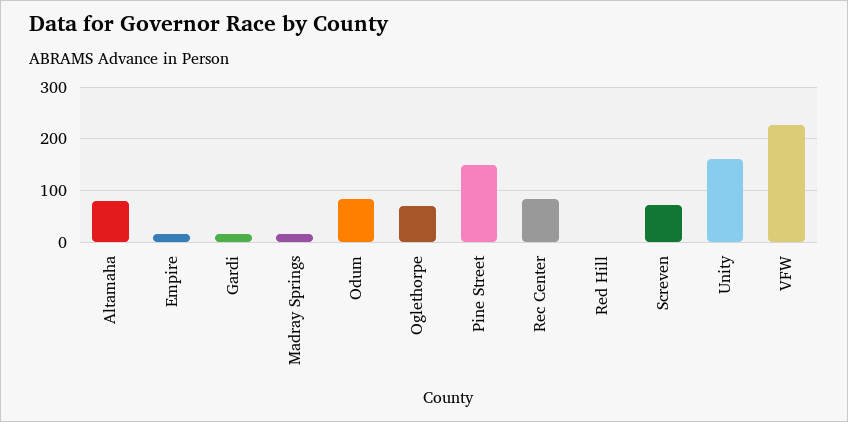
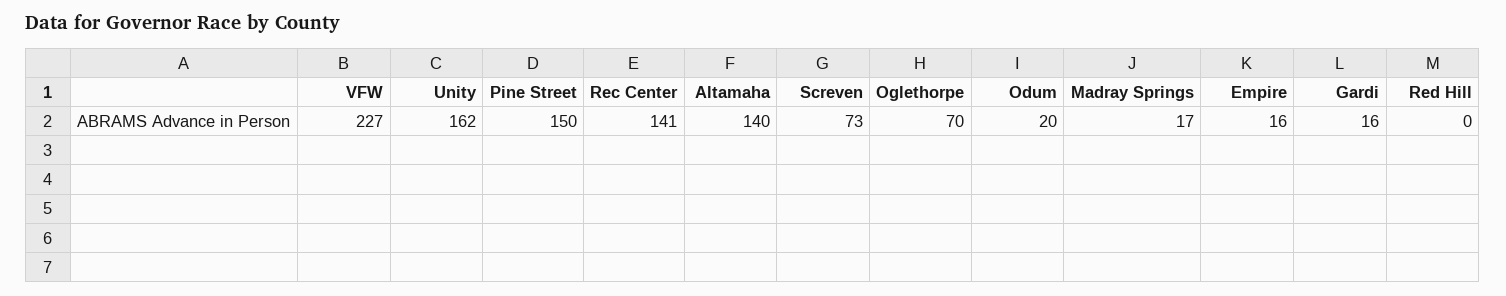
Altamaha: 80 -> 140
Odum: 80 -> 20
Rec Center: 80 -> 141

